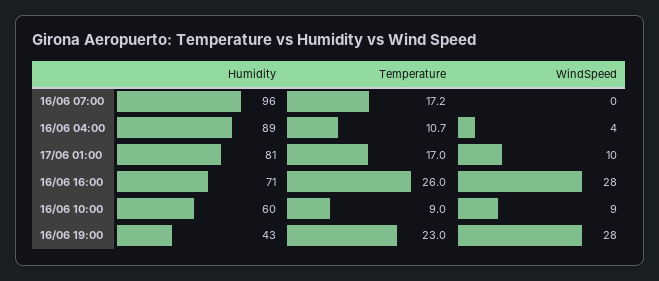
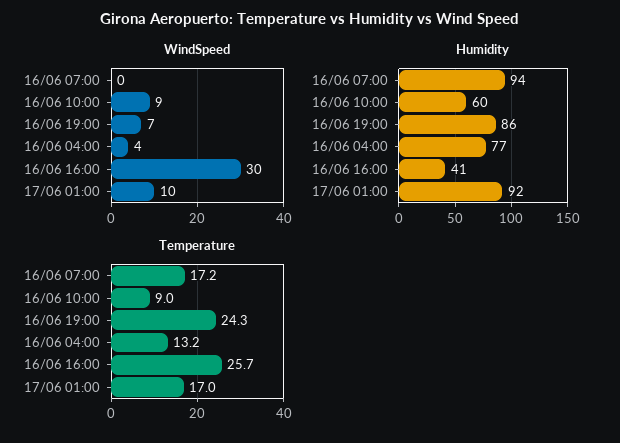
Humidity, 16/06 07:00: 96 -> 94
Humidity, 16/06 04:00: 89 -> 77
Temperature, 16/06 04:00: 10.7 -> 13.2
Humidity, 17/06 01:00: 81 -> 92
Humidity, 16/06 16:00: 71 -> 41
Temperature, 16/06 16:00: 26 -> 25.7
WindSpeed, 16/06 16:00: 28 -> 30
Humidity, 16/06 19:00: 43 -> 86
Temperature, 16/06 19:00: 23 -> 24.3
WindSpeed, 16/06 19:00: 28 -> 7

